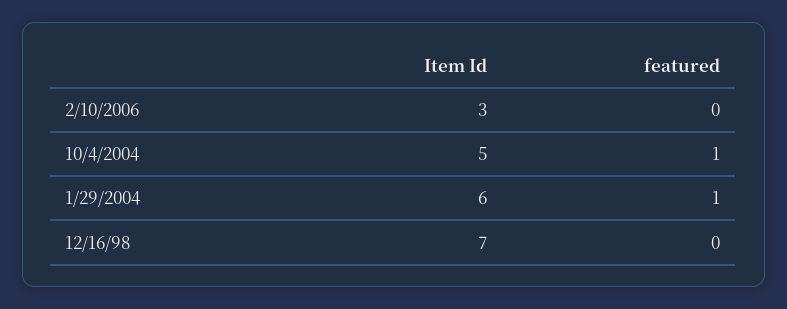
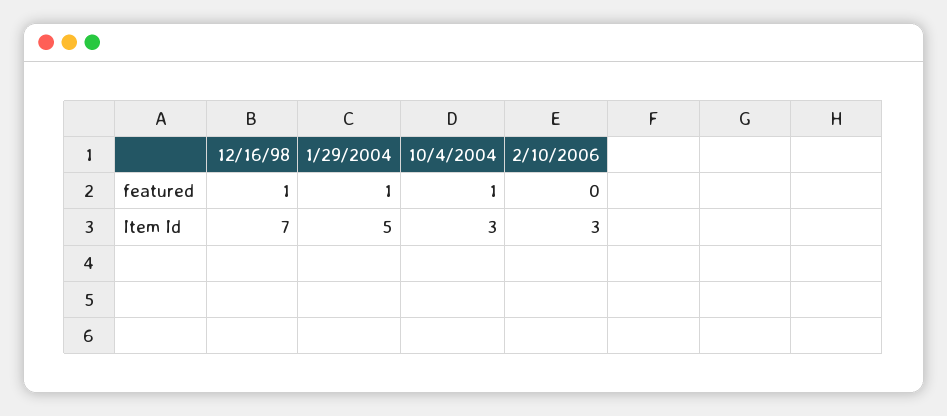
Item Id, 10/4/2004: 5 -> 3
Item Id, 1/29/2004: 6 -> 5
featured, 12/16/98: 0 -> 1

